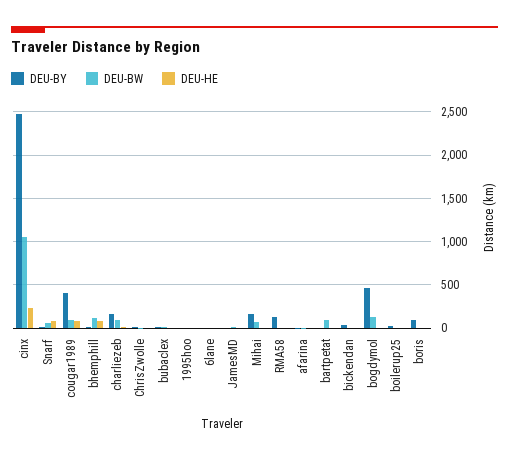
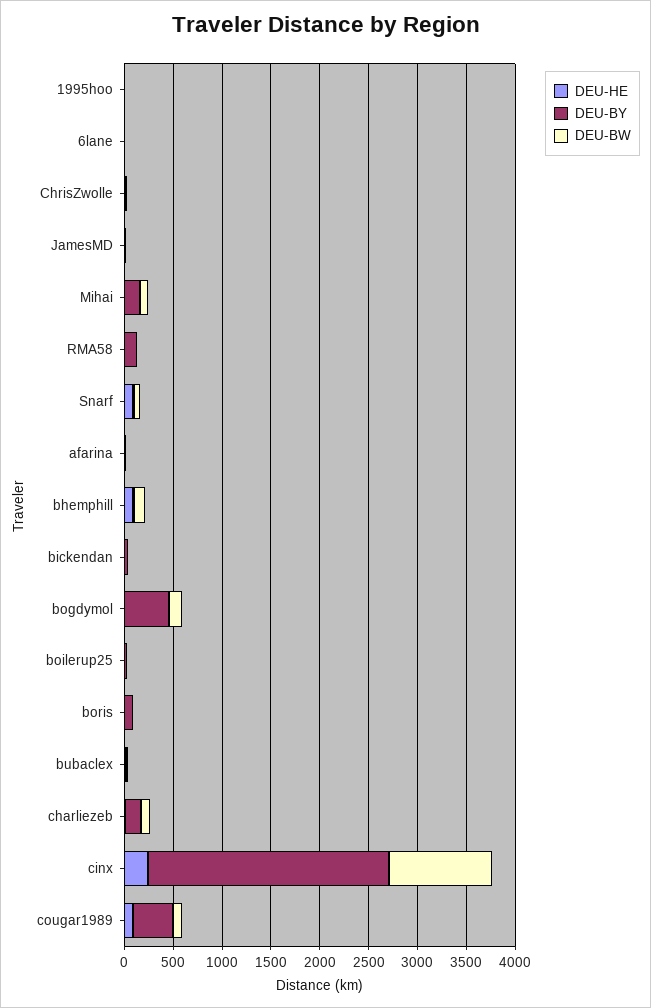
DEU-BY, bartpetat: 0 -> none
DEU-BW, bartpetat: 100 -> none
DEU-HE, bartpetat: 0 -> none

